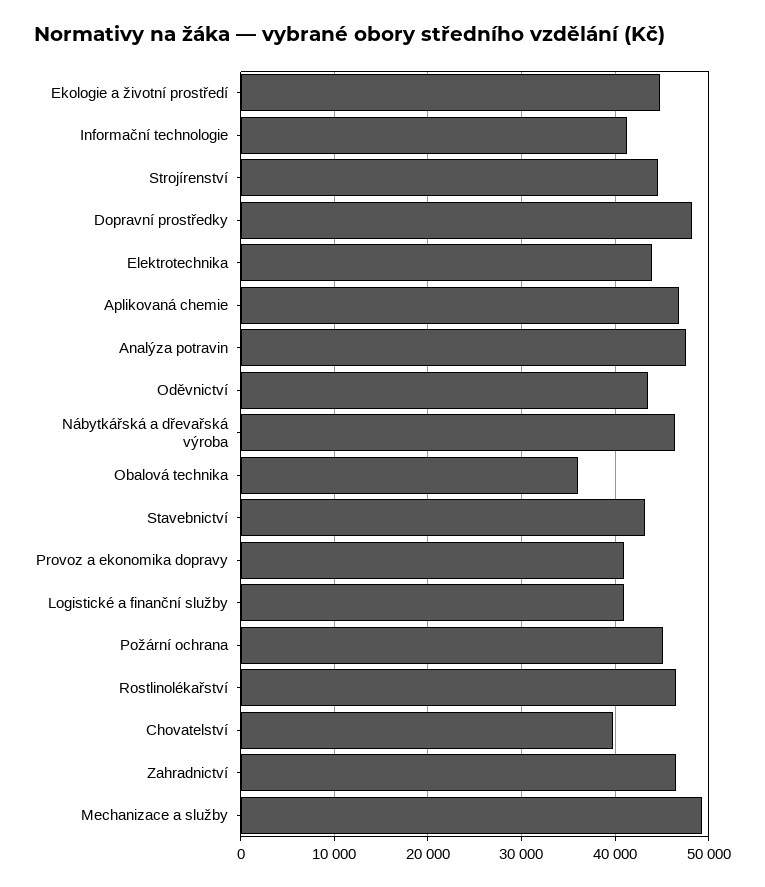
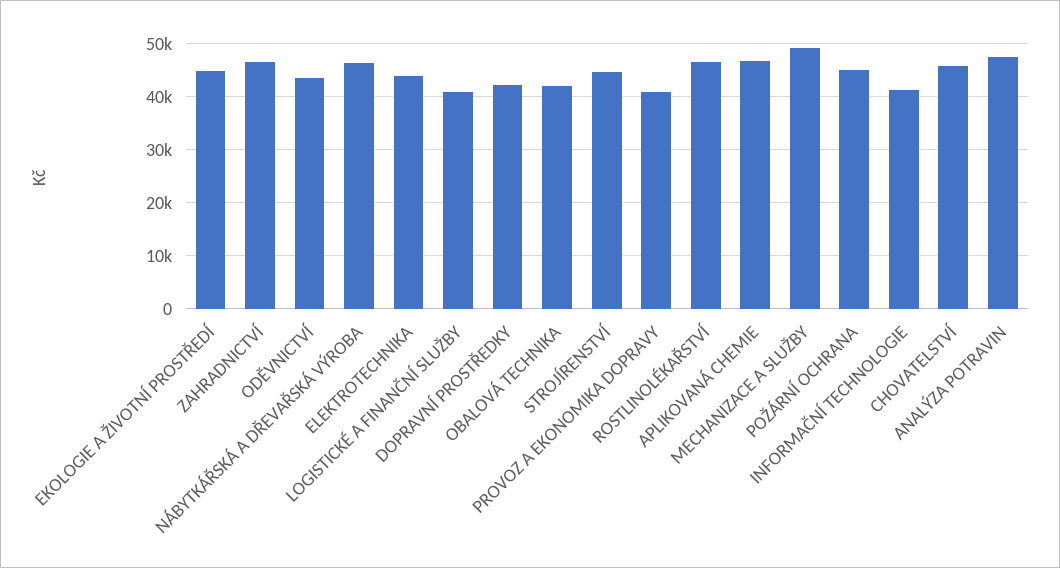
Dopravní prostředky: 48000 -> 42000
Obalová technika: 36000 -> 42000
Stavebnictví: 43000 -> none
Chovatelství: 40000 -> 46000

